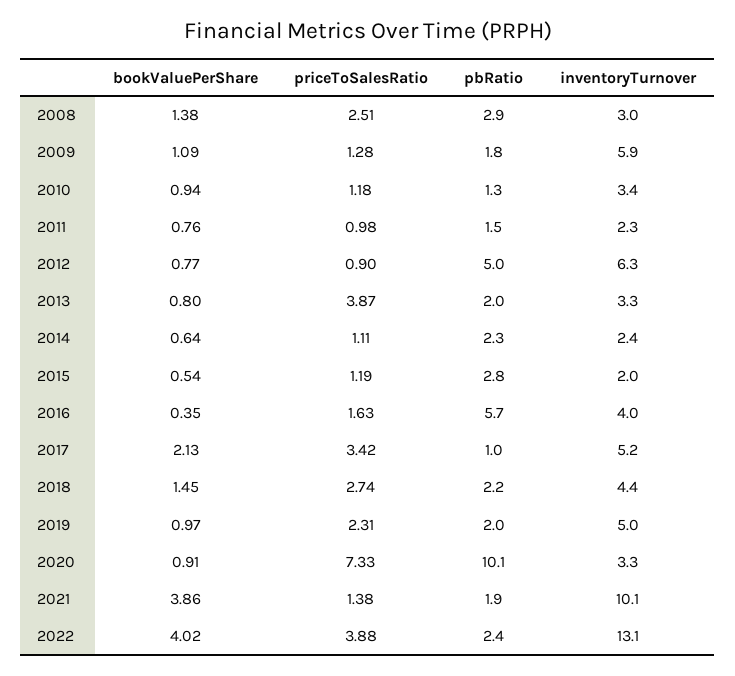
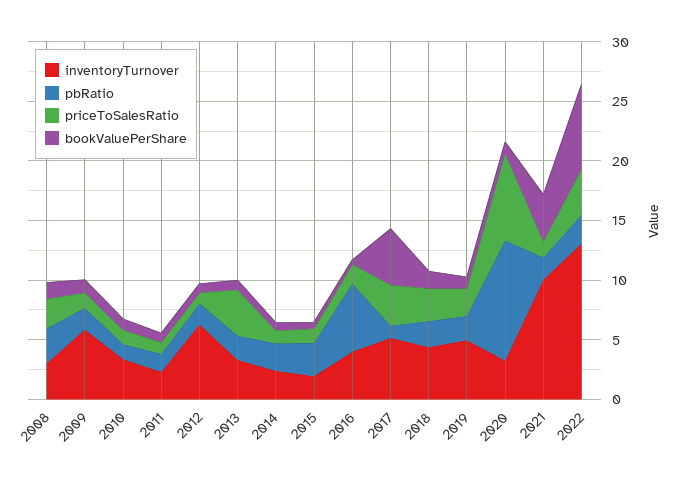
pbRatio, 2012: 5 -> 2
bookValuePerShare, 2017: 2.13 -> 5
bookValuePerShare, 2022: 4.02 -> 7

